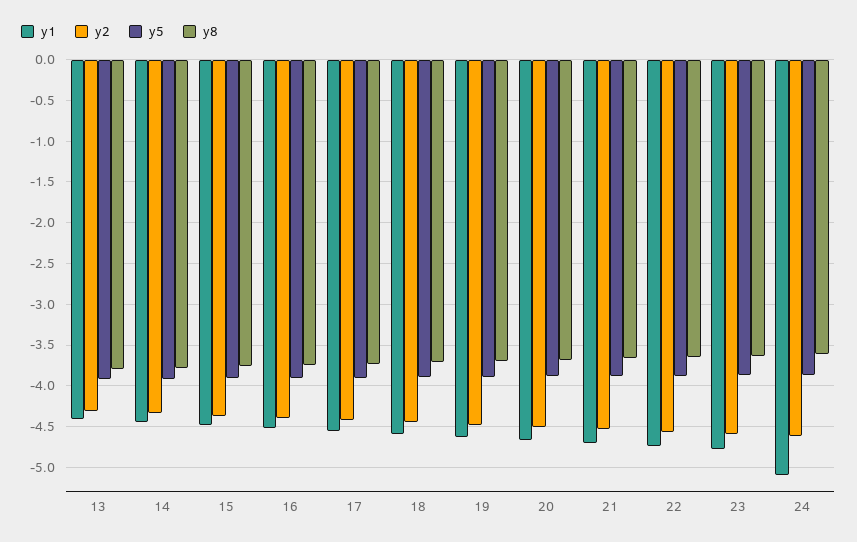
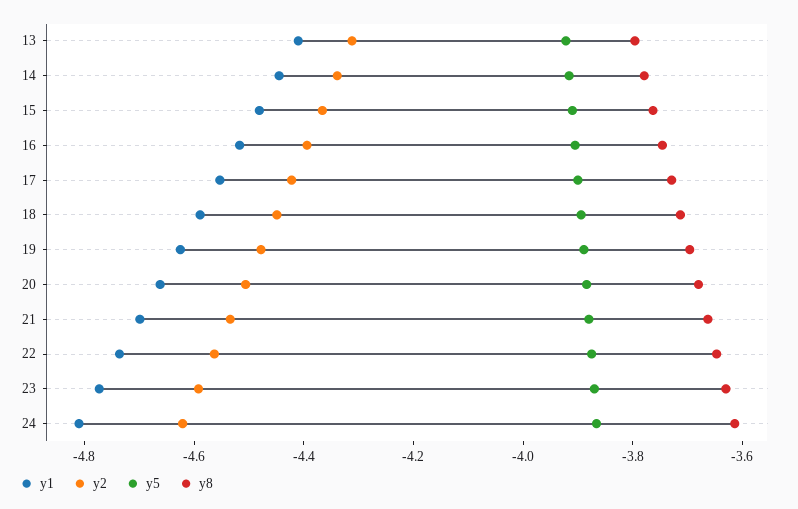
y1, 24: -5.1 -> -4.8

